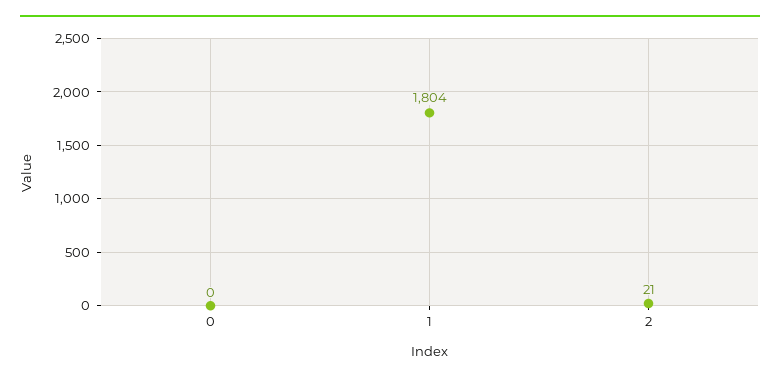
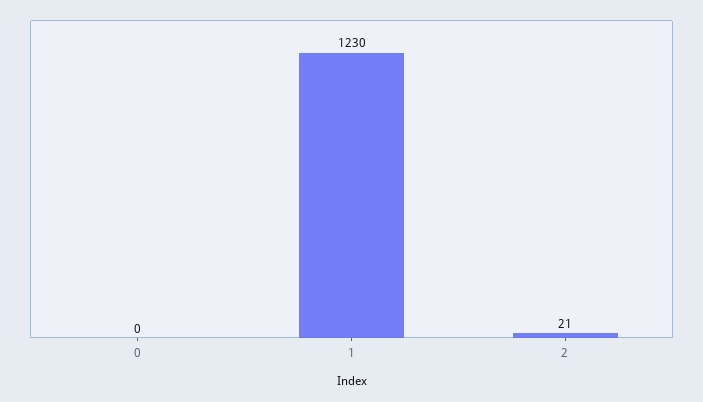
1: 1804 -> 1230

